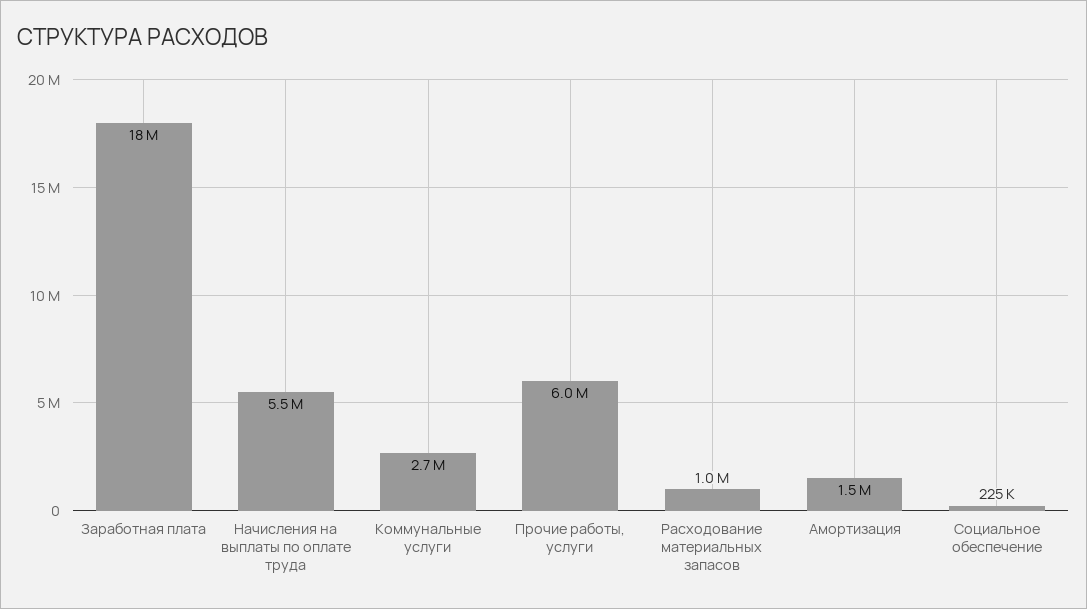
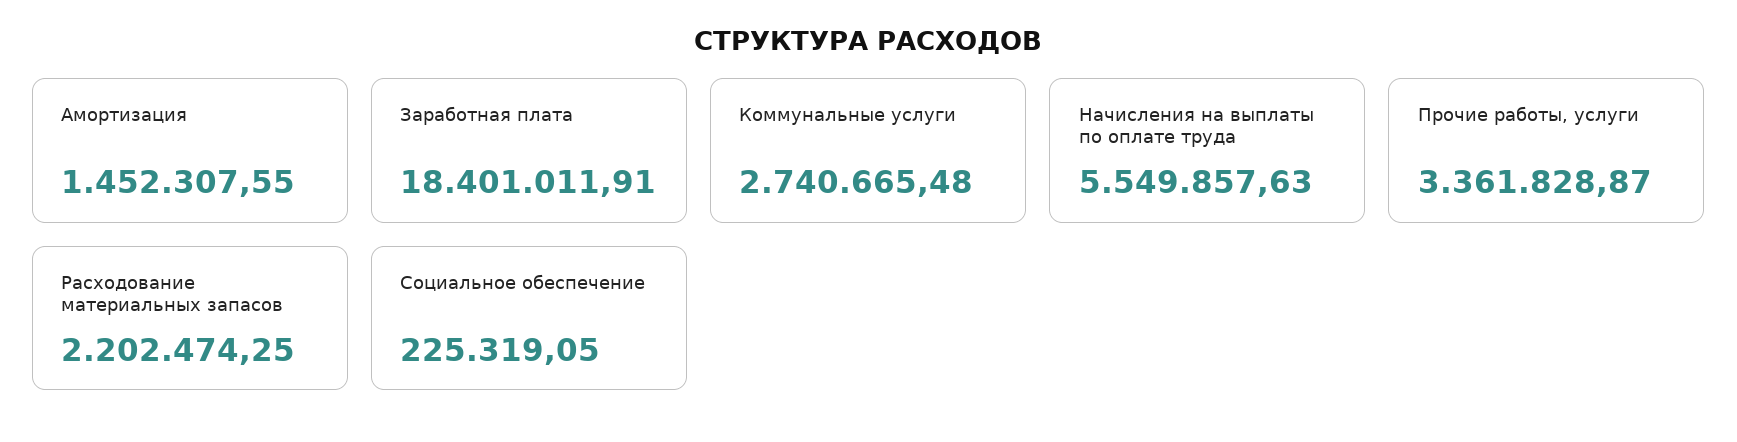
Прочие работы, услуги: 6000000 -> 3361828.87
Расходование материальных запасов: 1000000 -> 2202474.25

